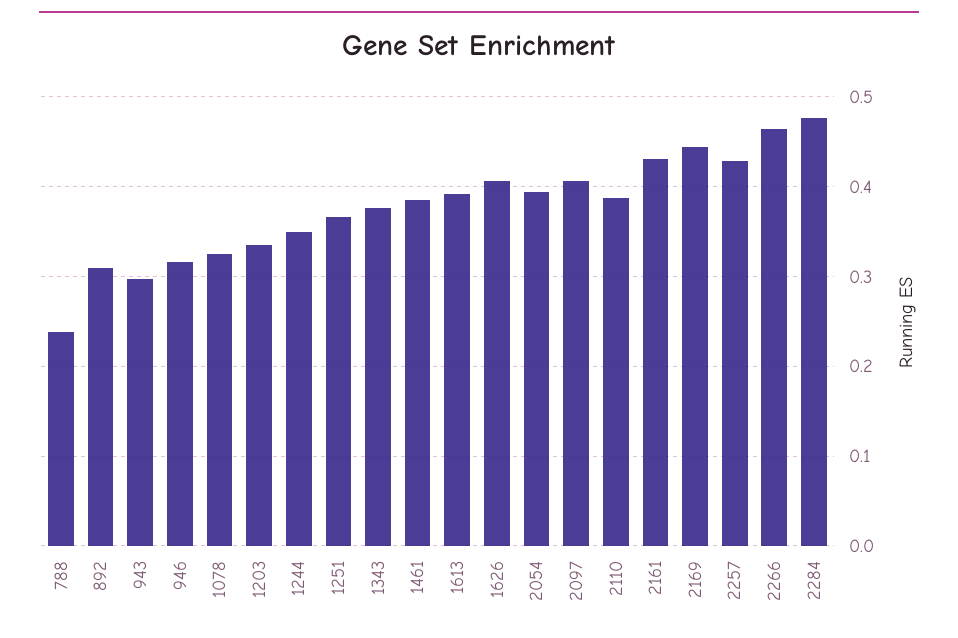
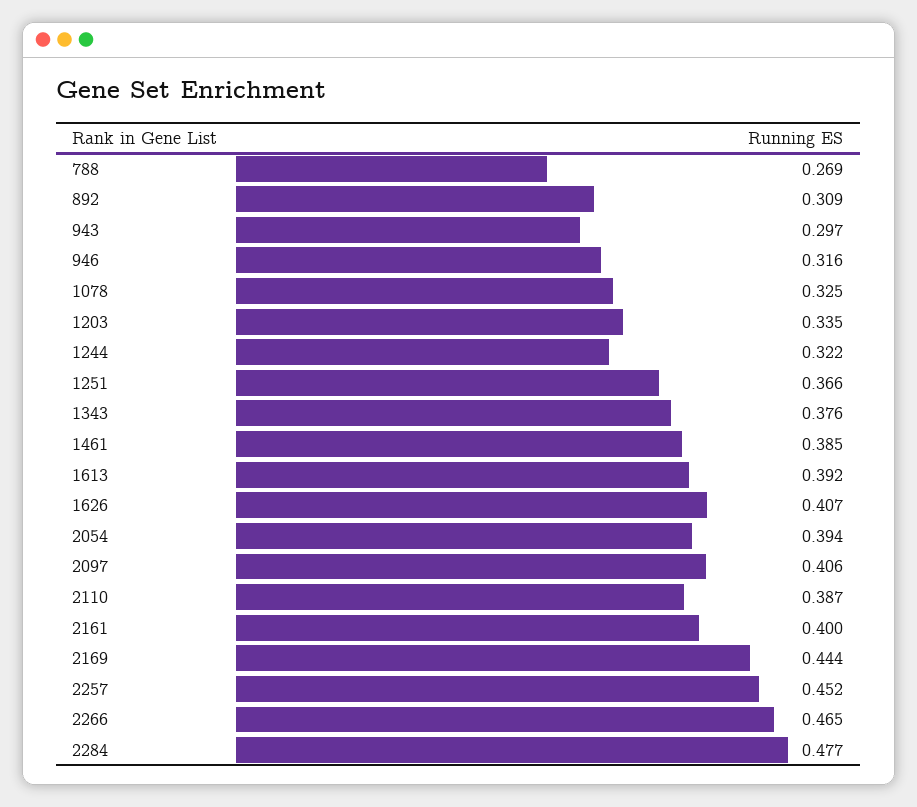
788: 0.24 -> 0.269
1244: 0.35 -> 0.322
2161: 0.43 -> 0.4
2257: 0.43 -> 0.452

